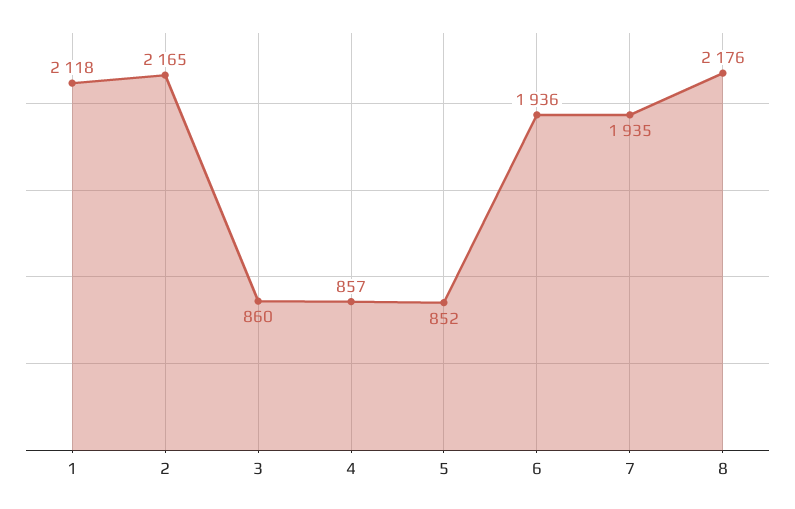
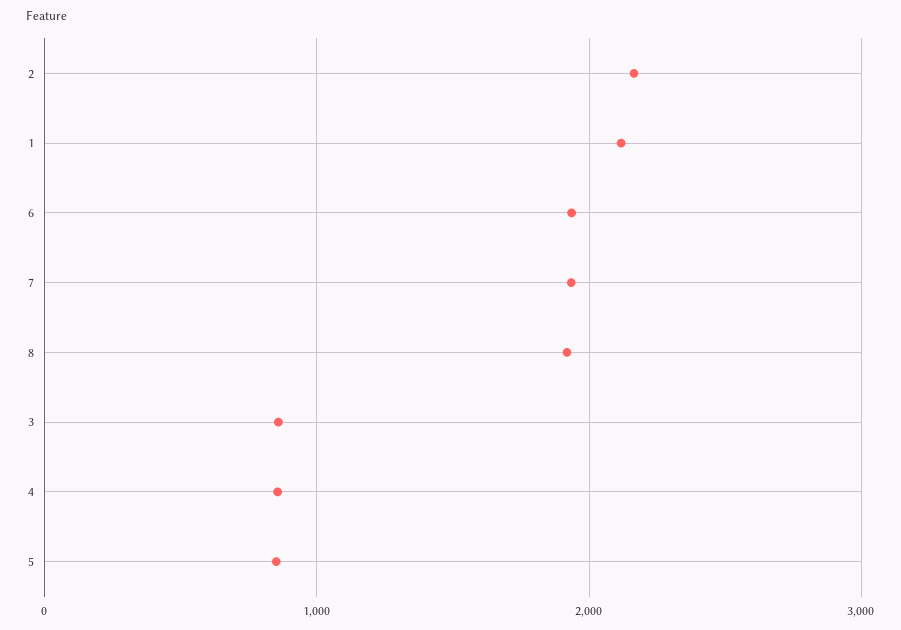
8: 2176 -> 1900

